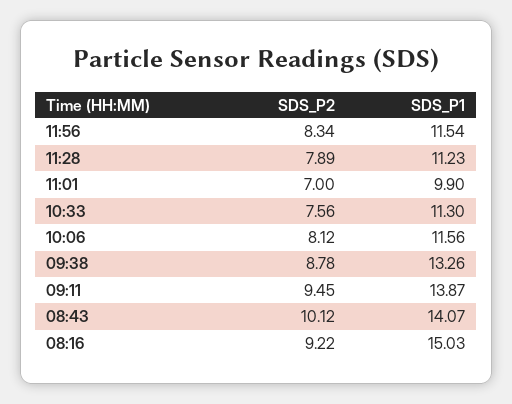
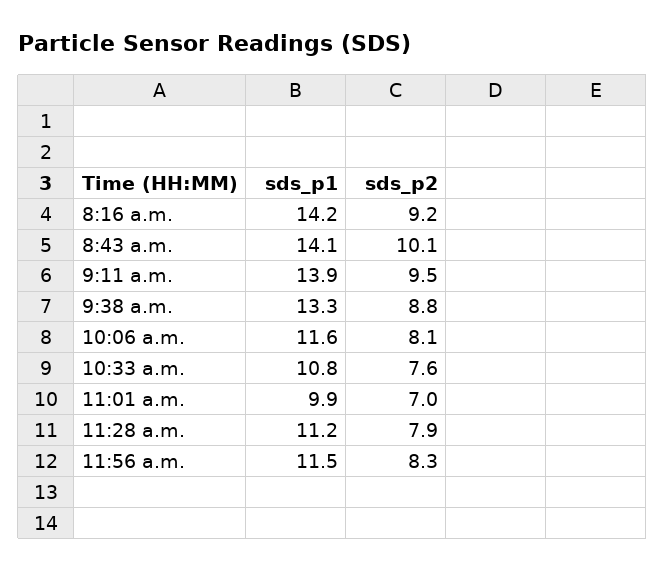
SDS_P1, 10:33: 11.3 -> 10.8
SDS_P1, 08:16: 15.03 -> 14.2

